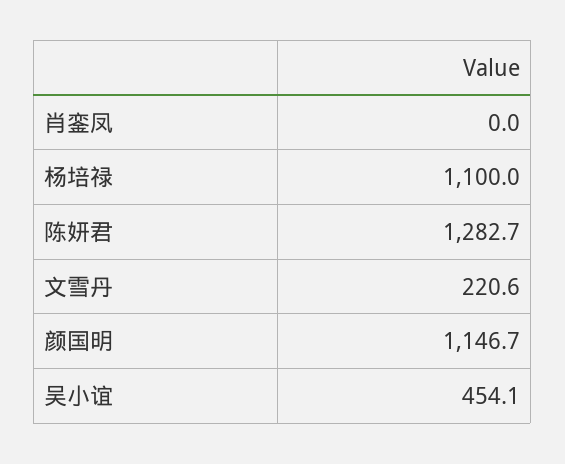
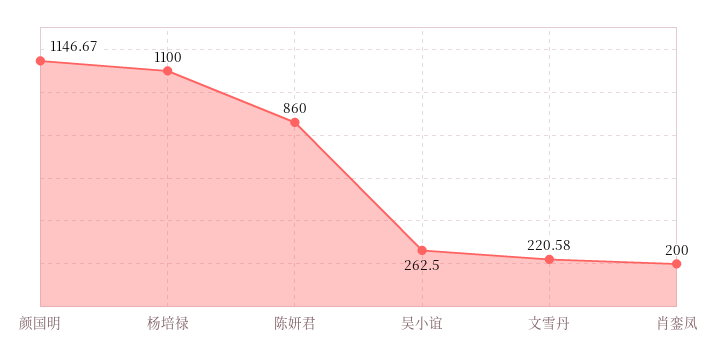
肖銮凤: 0 -> 200
陈妍君: 1282.7 -> 860
吴小谊: 454.1 -> 262.5

